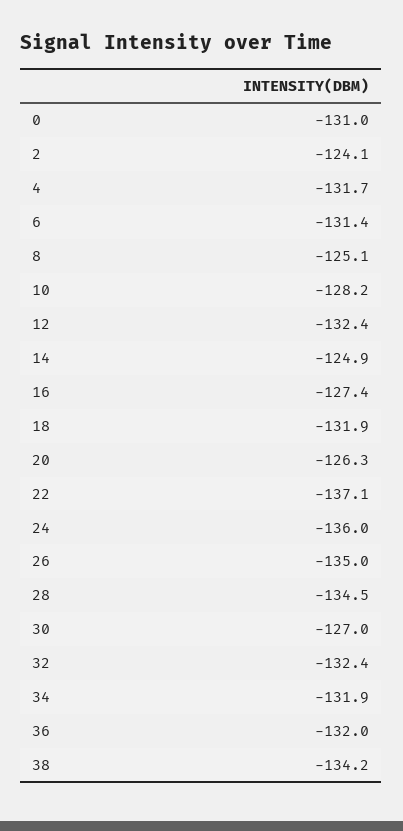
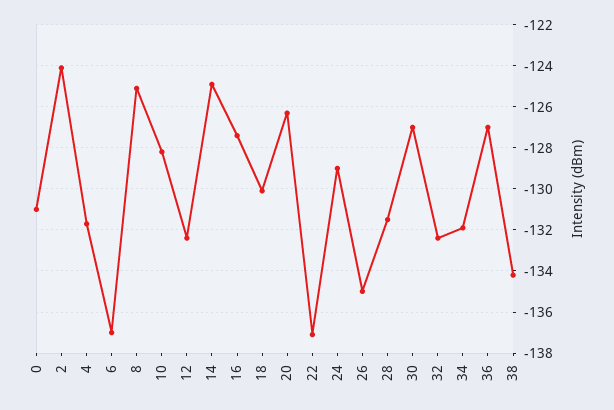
6: -131.4 -> -137
18: -131.9 -> -130
24: -136 -> -129
28: -134.5 -> -131.5
36: -132 -> -127

